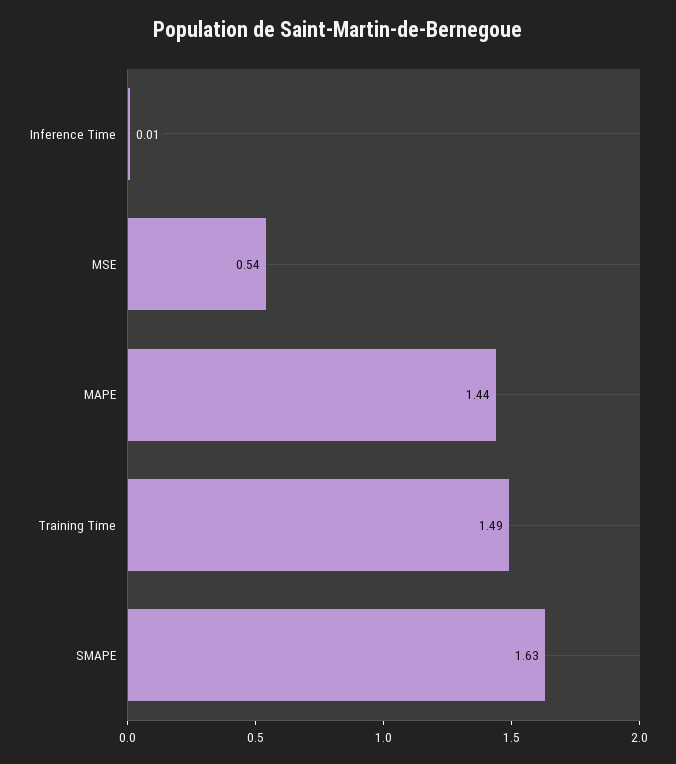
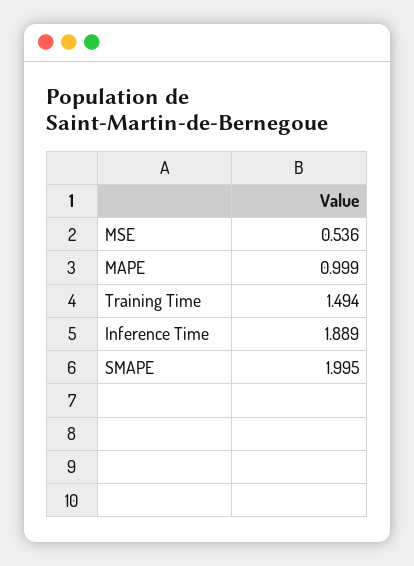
Inference Time: 0.01 -> 1.889
MAPE: 1.44 -> 0.999
SMAPE: 1.63 -> 1.995

